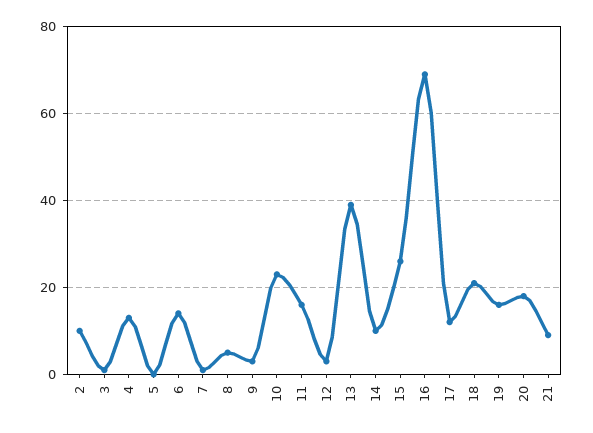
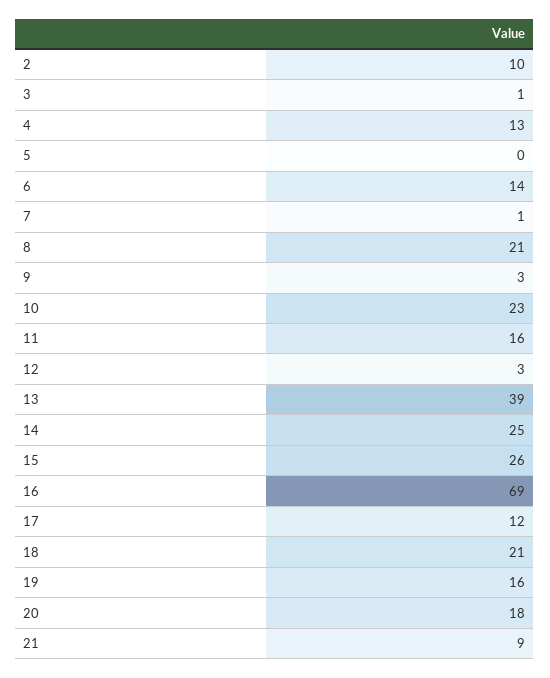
8: 5 -> 21
14: 10 -> 25

